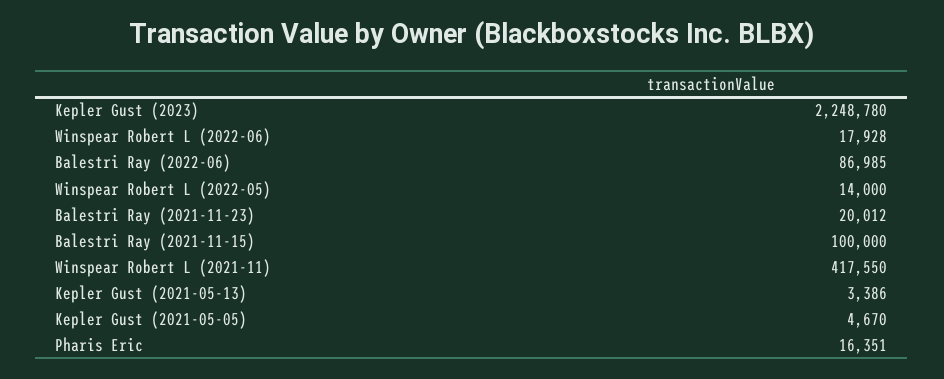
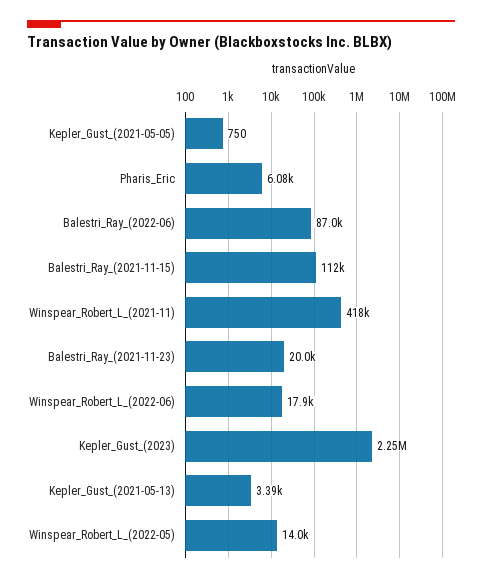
Balestri Ray (2021-11-15): 100000 -> 112000
Kepler Gust (2021-05-05): 4670 -> 750
Pharis Eric: 16351 -> 6080

